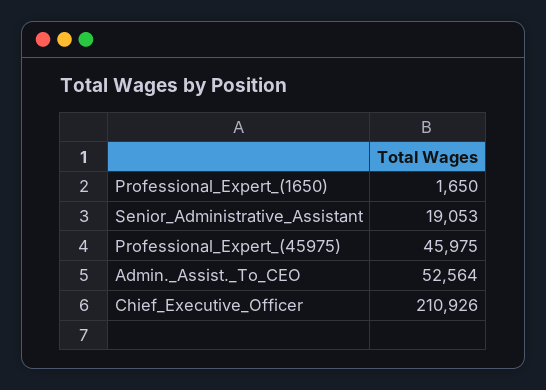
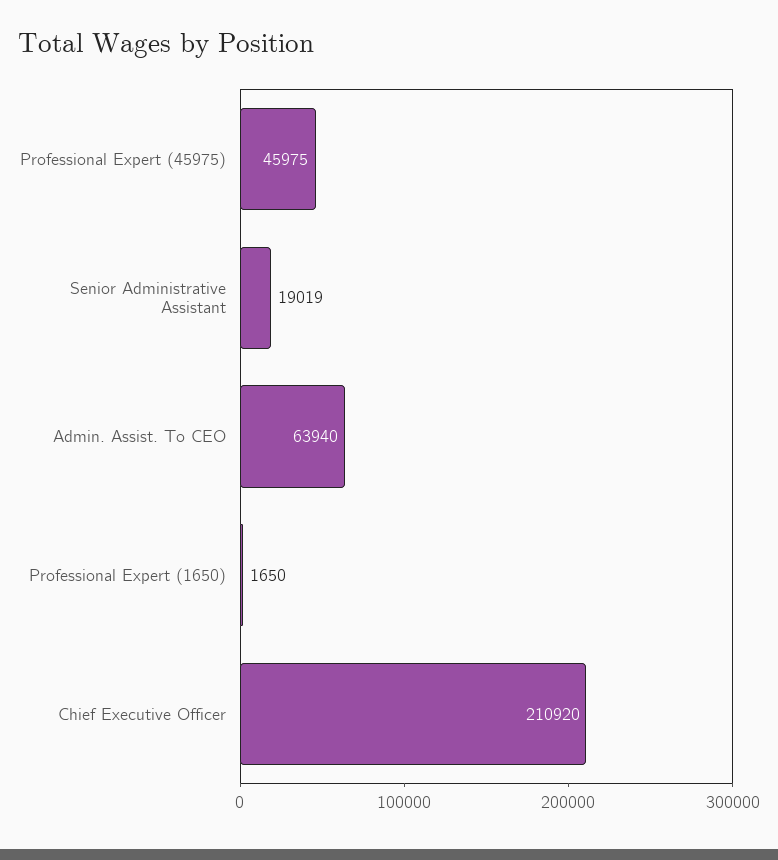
Senior_Administrative_Assistant: 19053 -> 19019
Admin._Assist._To_CEO: 52564 -> 63940
Chief_Executive_Officer: 210926 -> 210920

